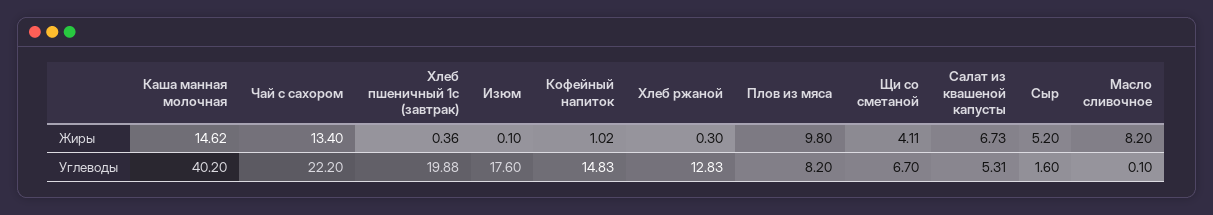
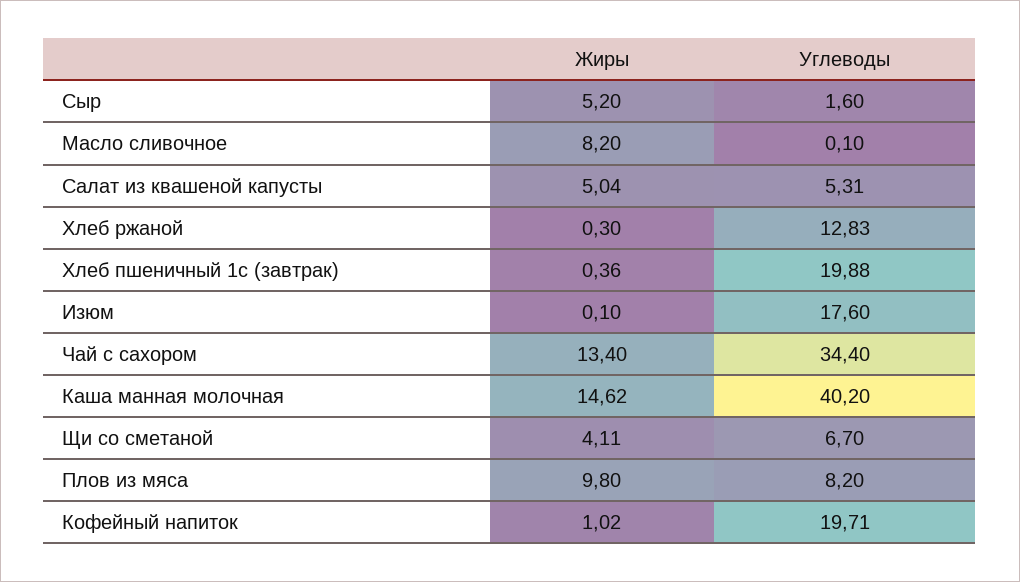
Салат из квашеной капусты, Жиры: 6.73 -> 5.04
Чай с сахором, Углеводы: 22.2 -> 34.4
Кофейный напиток, Углеводы: 14.83 -> 19.71

